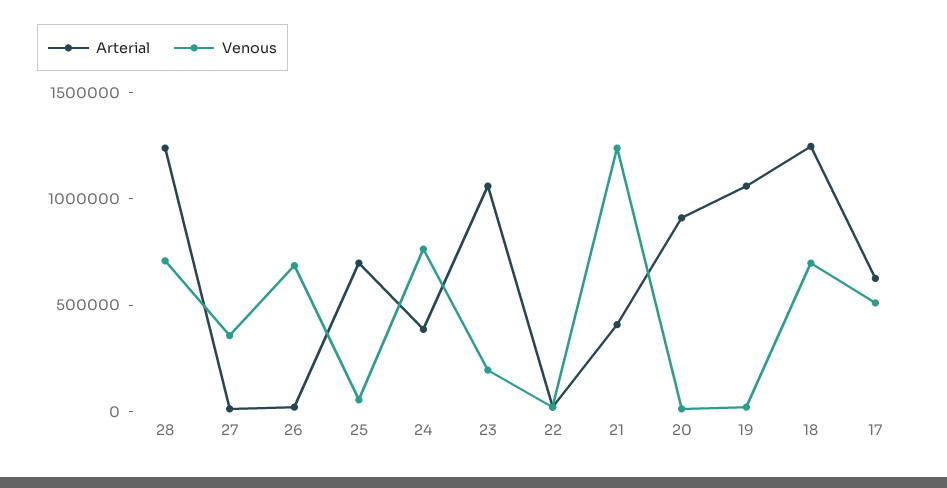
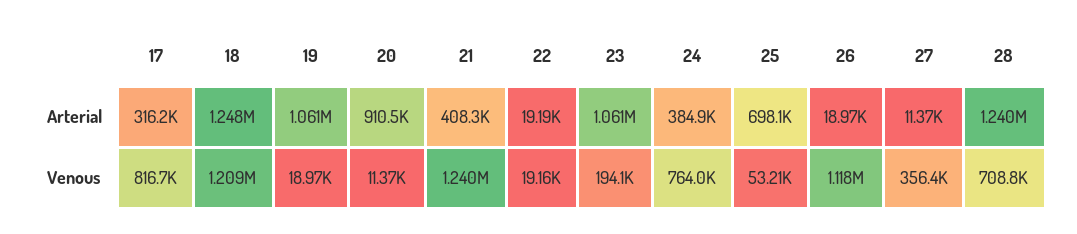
Venous, 26: 700000 -> 1118000
Venous, 18: 700000 -> 1209000
Arterial, 17: 600000 -> 316200
Venous, 17: 500000 -> 816700

